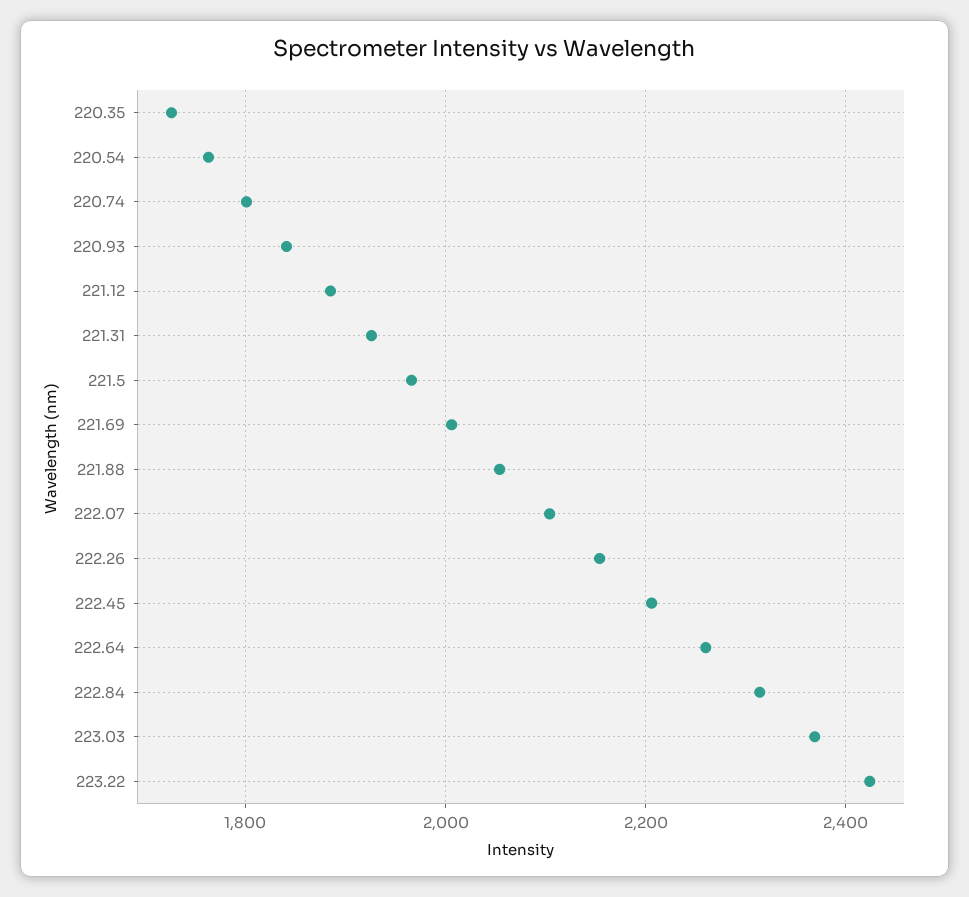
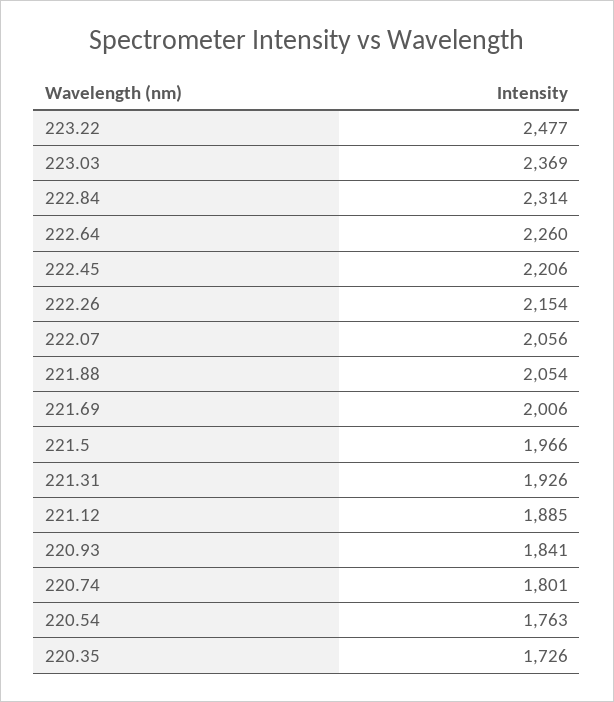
222.07: 2100 -> 2056
223.22: 2420 -> 2477

